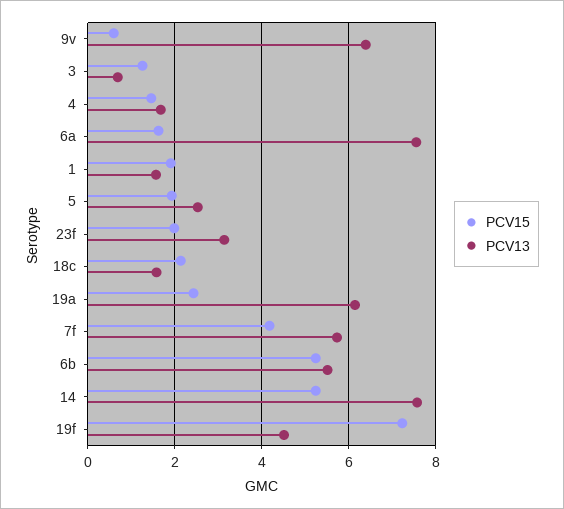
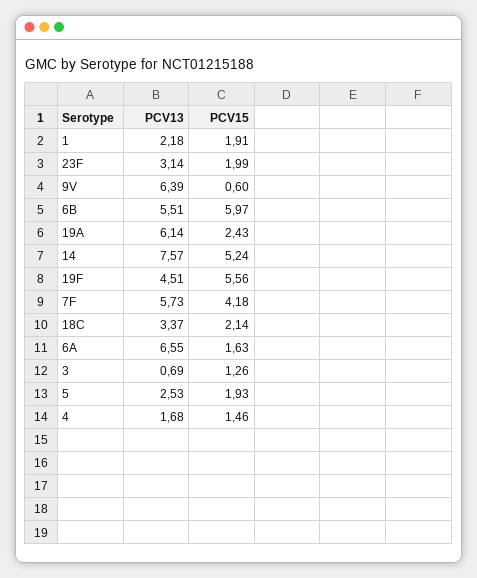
PCV13, 6a: 7.6 -> 6.55
PCV13, 1: 1.6 -> 2.18
PCV13, 18c: 1.6 -> 3.37
PCV15, 6b: 5.2 -> 5.97
PCV15, 19f: 7.2 -> 5.56

